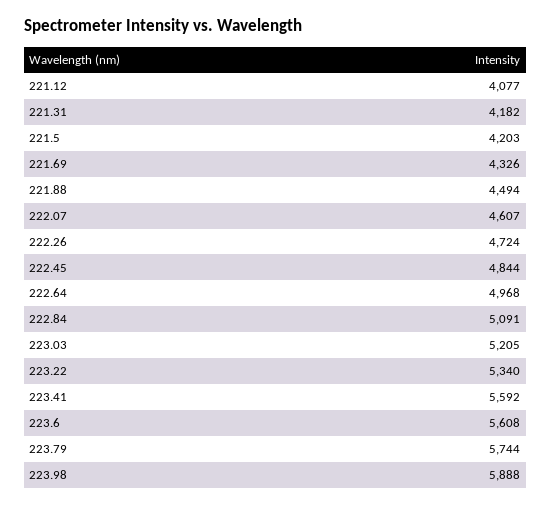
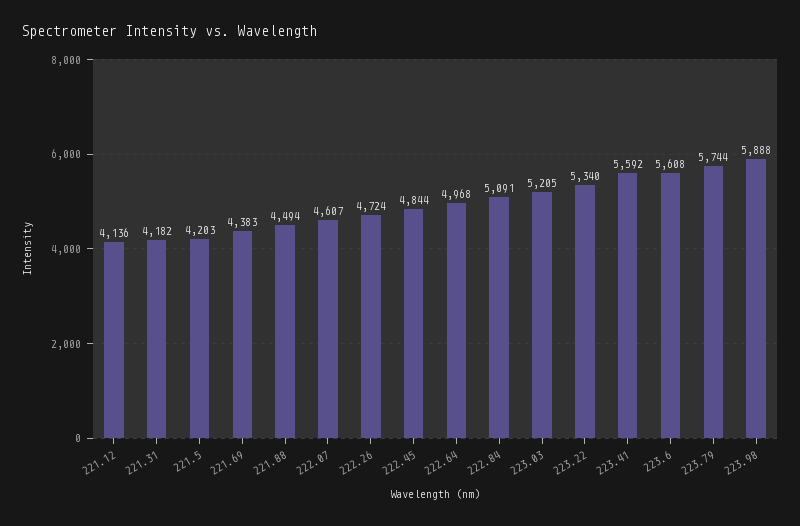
221.12: 4077 -> 4136
221.69: 4326 -> 4383

